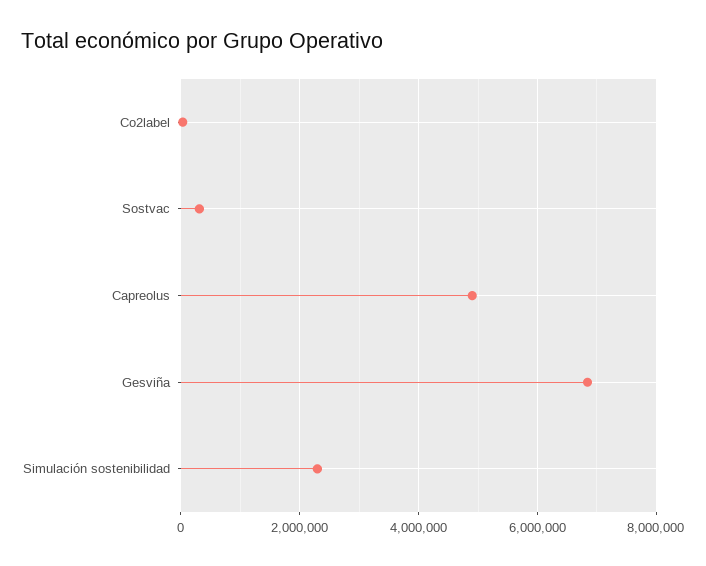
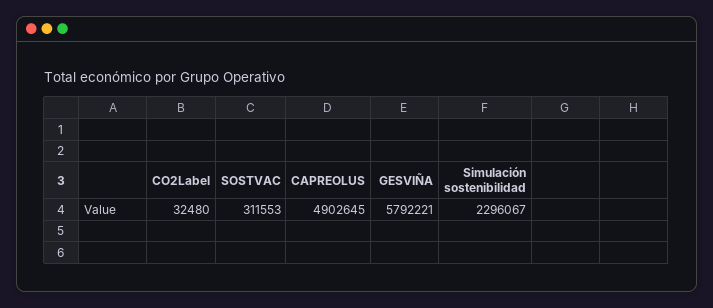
Gesviña: 6800000 -> 5792221

